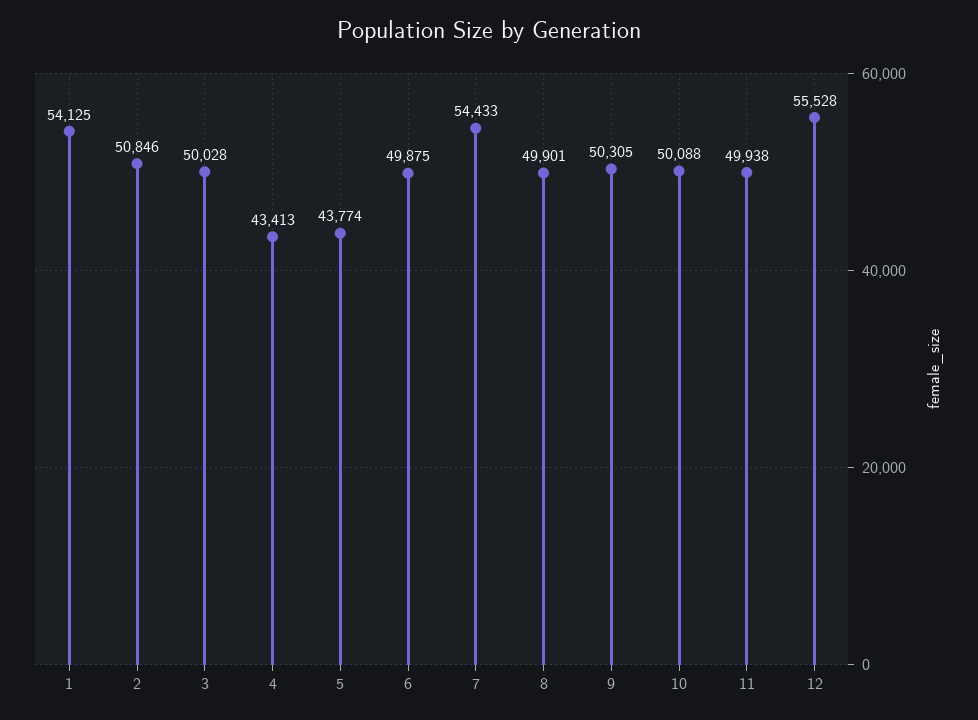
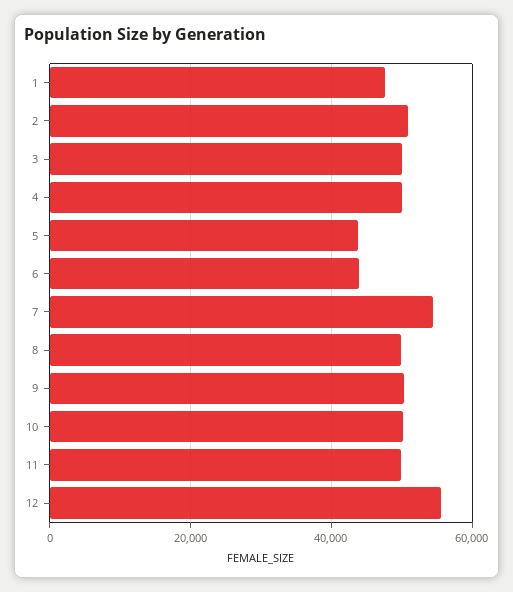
1: 54125 -> 48000
4: 43413 -> 50000
6: 49875 -> 44000

